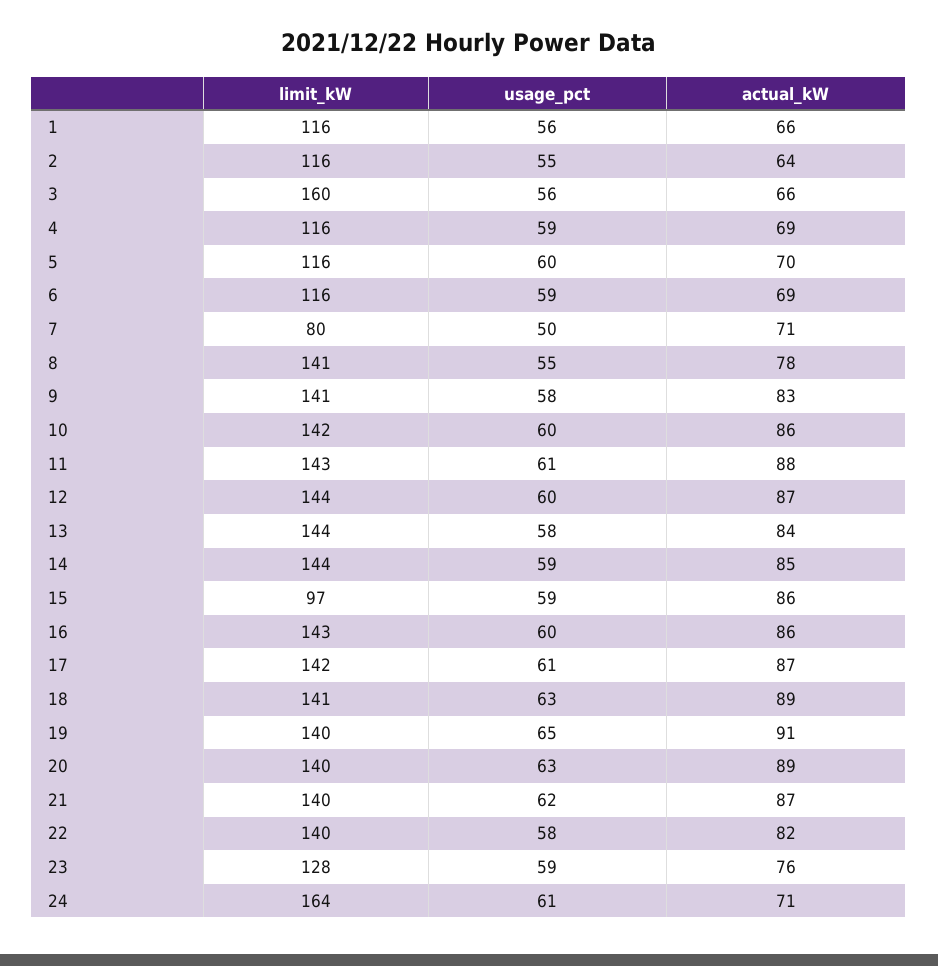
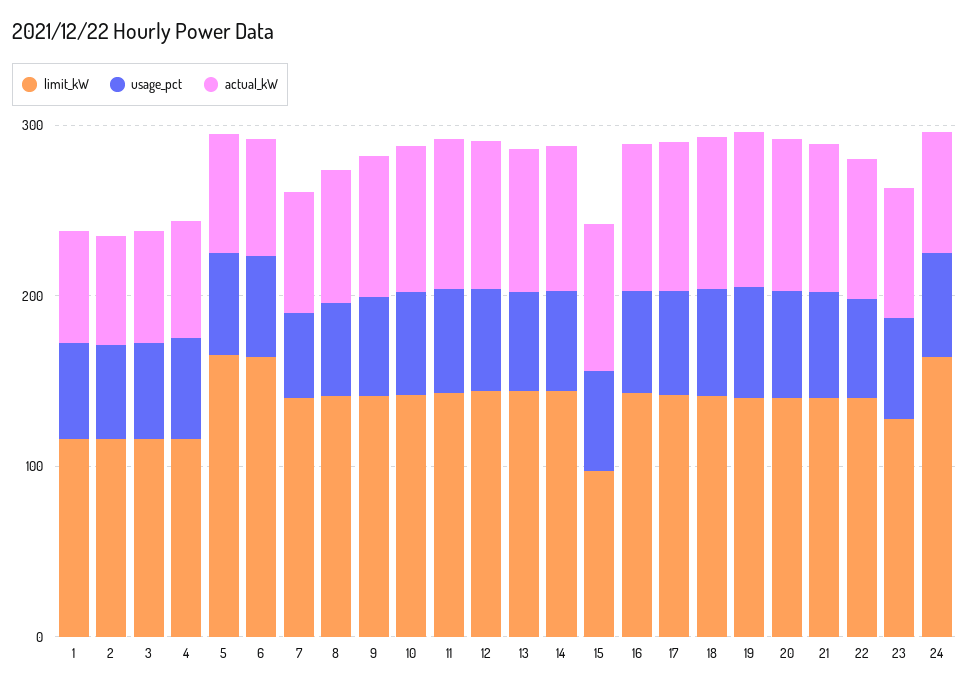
limit_kW, 3: 160 -> 120
limit_kW, 5: 116 -> 160
limit_kW, 6: 116 -> 160
limit_kW, 7: 80 -> 140

